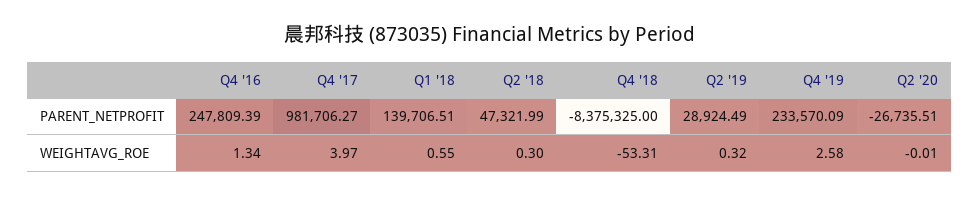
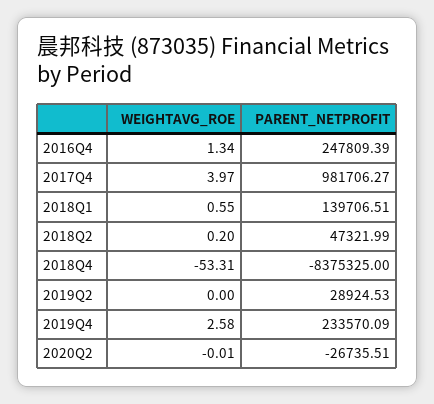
Q2 '19, PARENT_NETPROFIT: 28924.49 -> 28924.53
Q2 '18, WEIGHTAVG_ROE: 0.3 -> 0.2
Q2 '19, WEIGHTAVG_ROE: 0.32 -> 0

